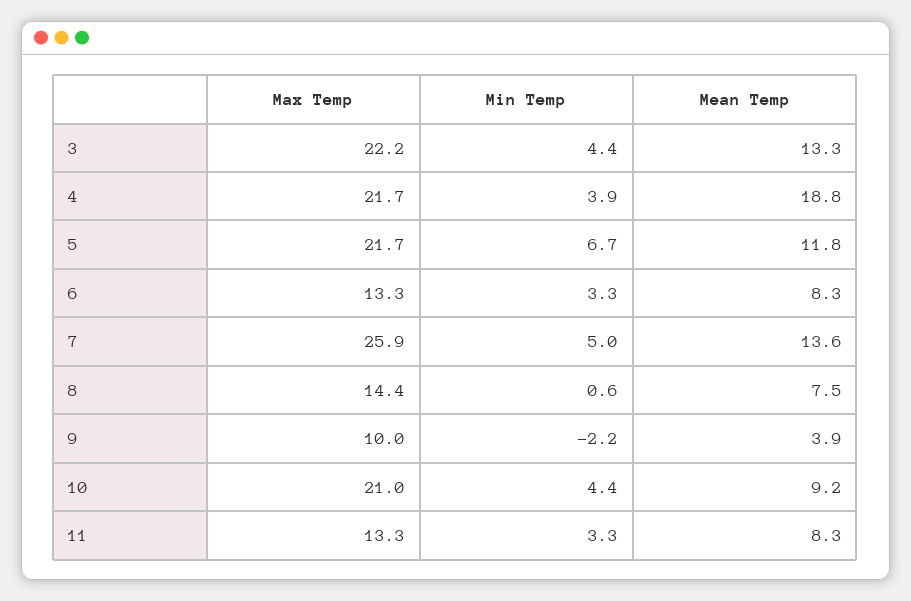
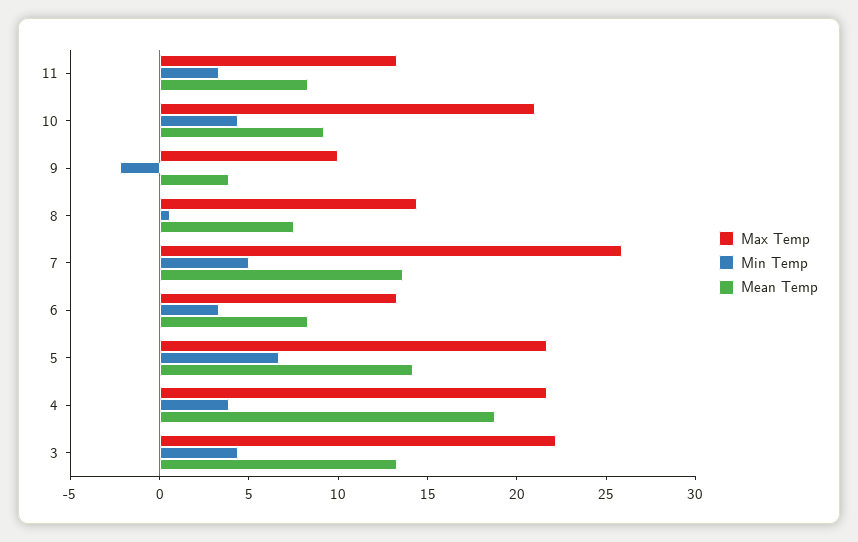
Mean Temp, 5: 11.8 -> 14

